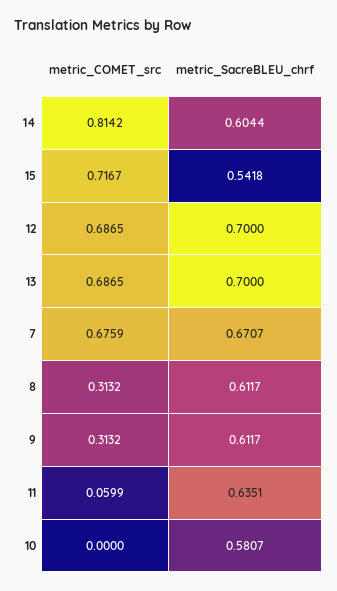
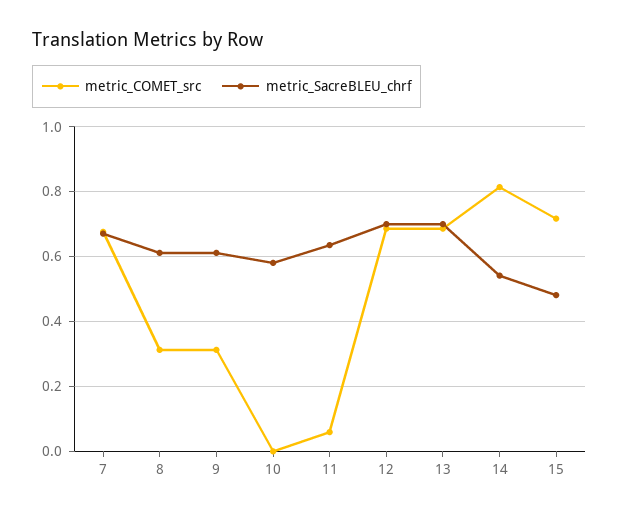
metric_SacreBLEU_chrf, 14: 0.6044 -> 0.54
metric_SacreBLEU_chrf, 15: 0.5418 -> 0.48

